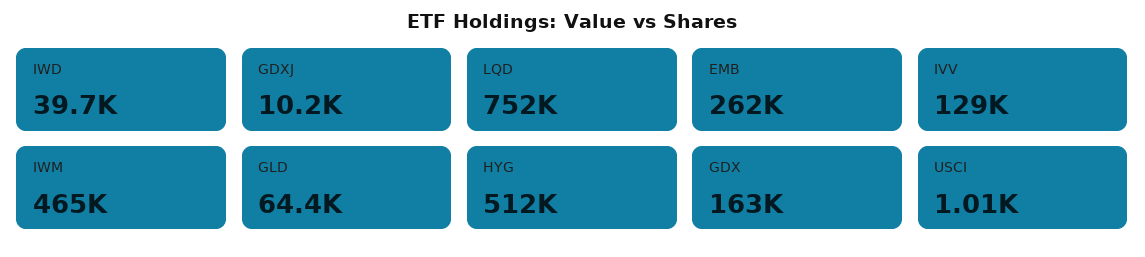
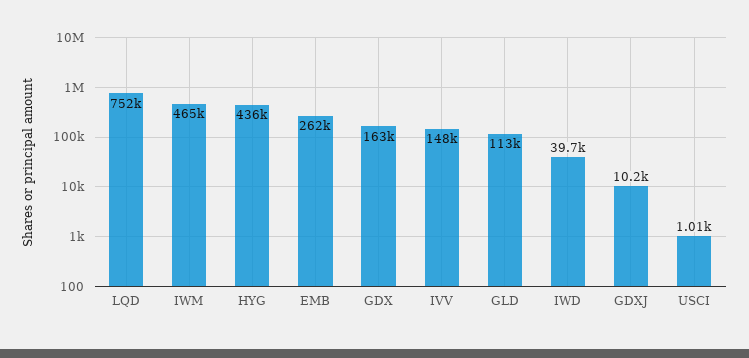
IVV: 129000 -> 148000
GLD: 64400 -> 113000
HYG: 512000 -> 436000

